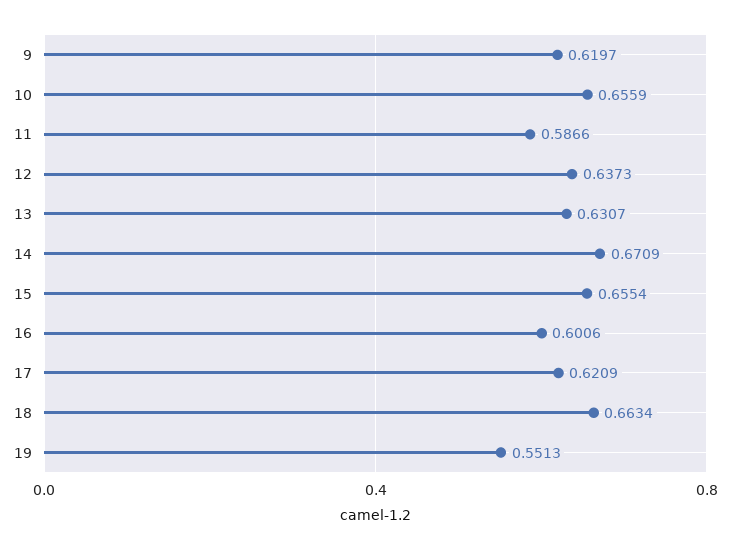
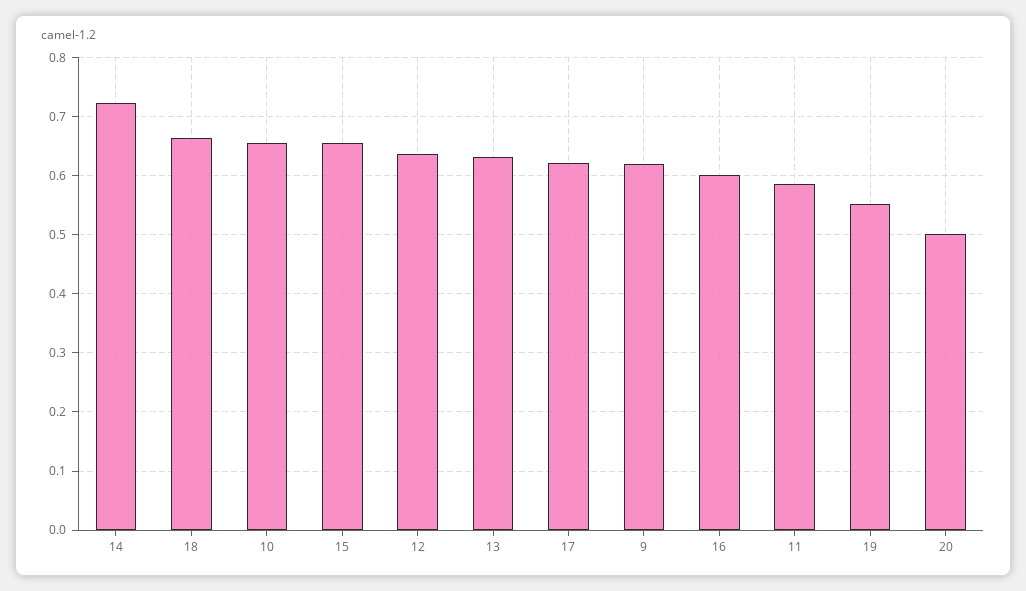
14: 0.6709 -> 0.72
20: none -> 0.5

